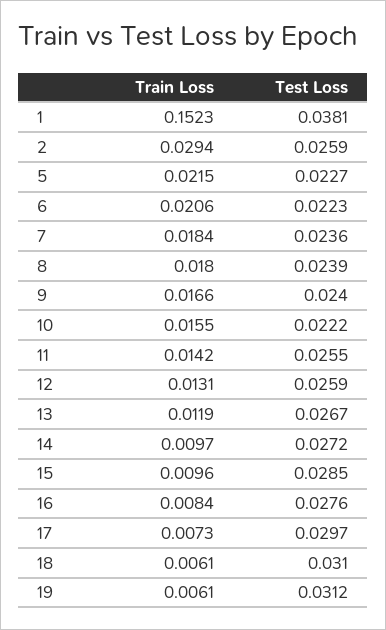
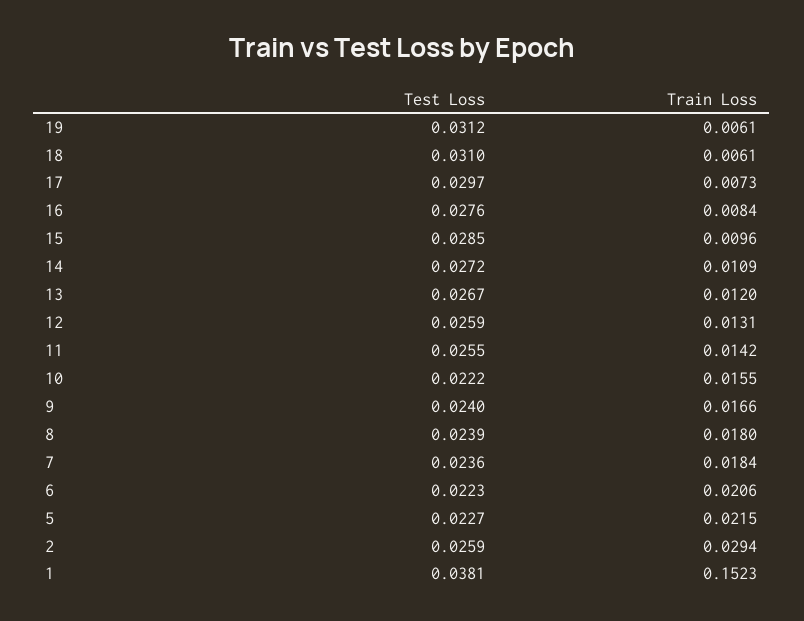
Train Loss, 13: 0.0119 -> 0.012
Train Loss, 14: 0.0097 -> 0.0109

